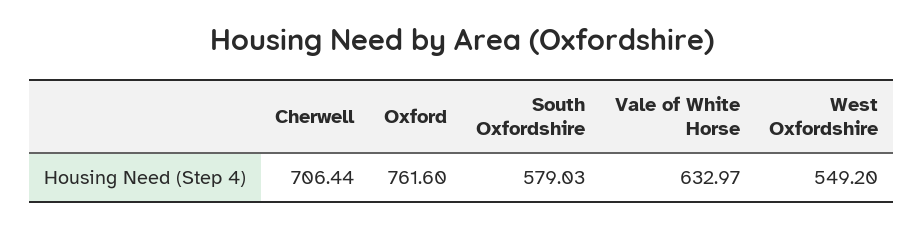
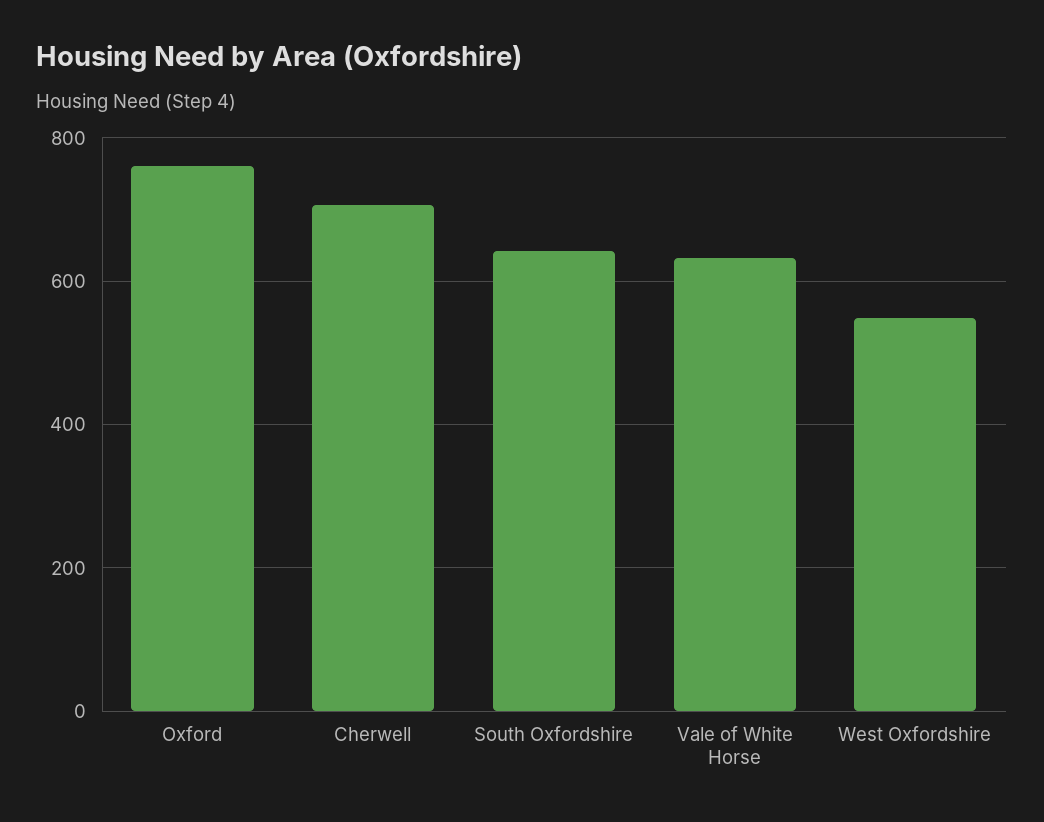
South Oxfordshire: 579.03 -> 640

